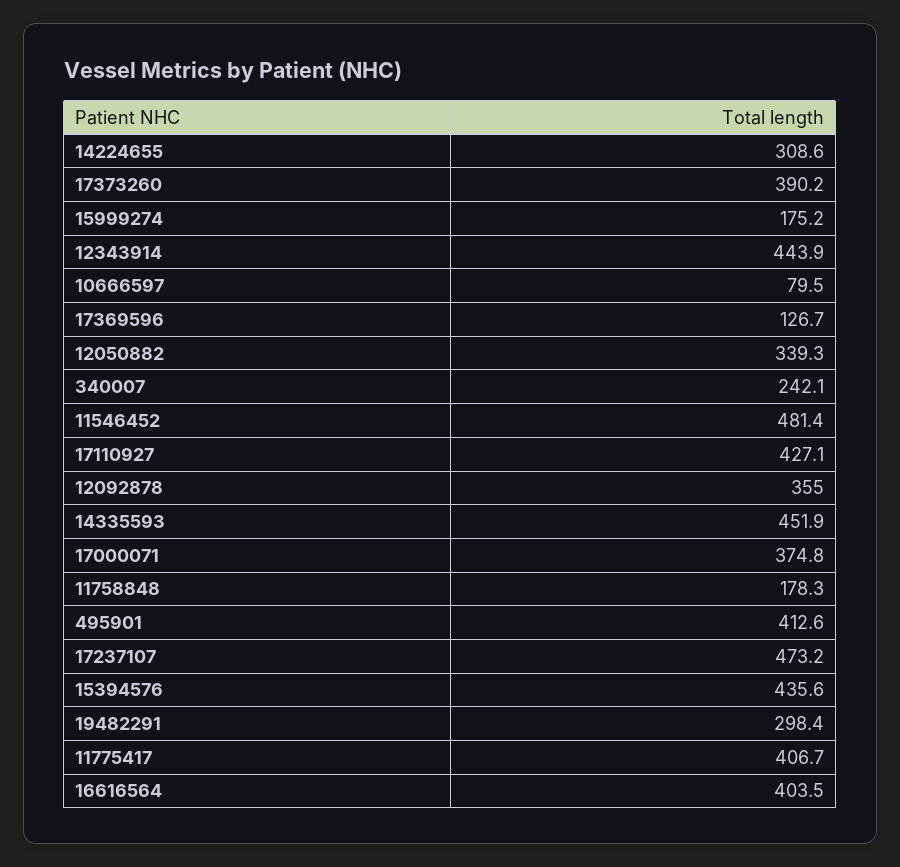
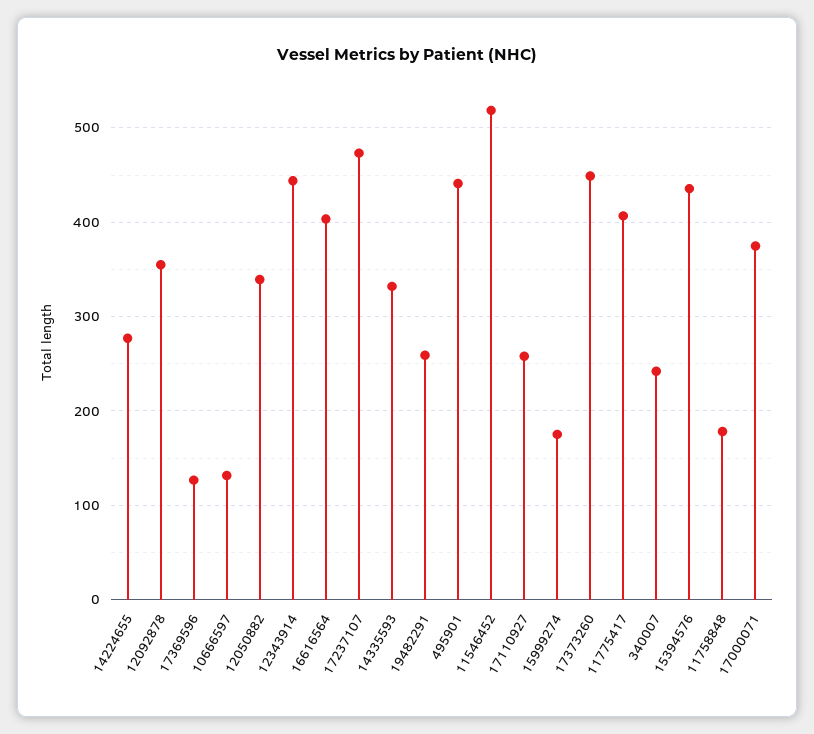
14224655: 308.6 -> 280
17373260: 390.2 -> 450
10666597: 79.5 -> 130
11546452: 481.4 -> 520
17110927: 427.1 -> 260
14335593: 451.9 -> 330
495901: 412.6 -> 440
19482291: 298.4 -> 260

